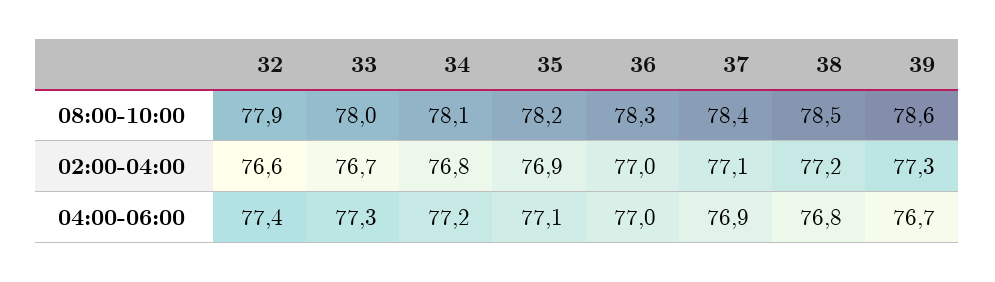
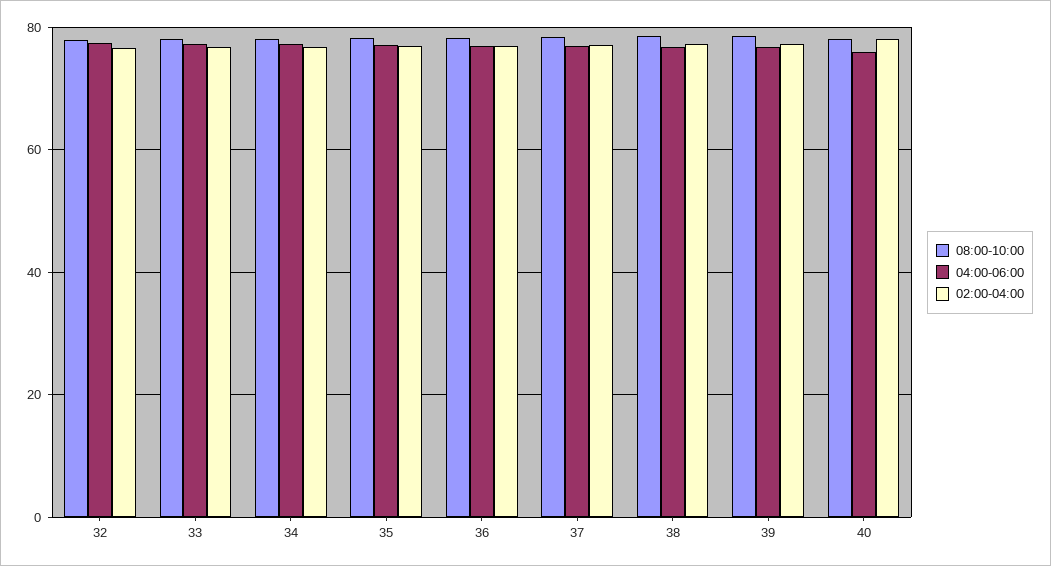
08:00-10:00, 40: none -> 78
04:00-06:00, 40: none -> 76
02:00-04:00, 40: none -> 78

